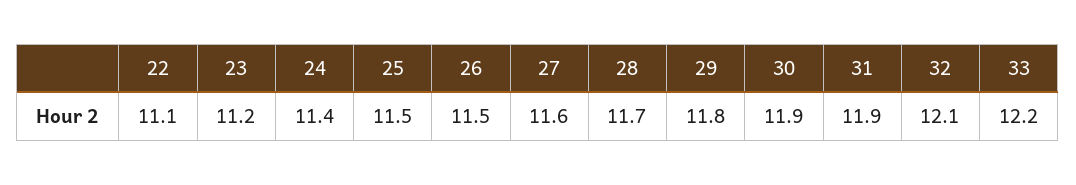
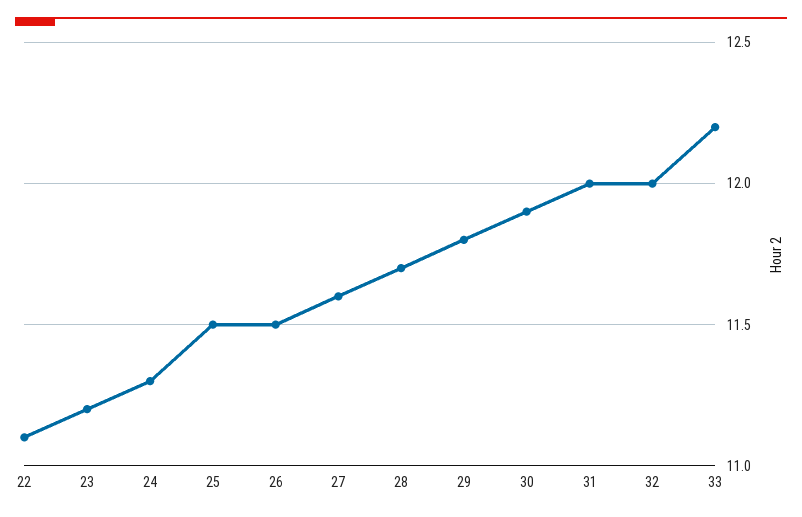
24: 11.4 -> 11.3
31: 11.9 -> 12
32: 12.1 -> 12

